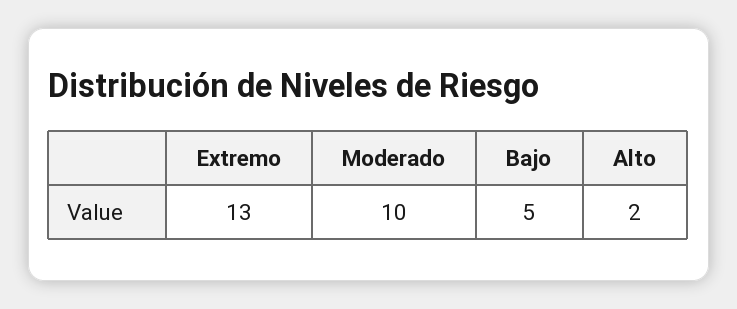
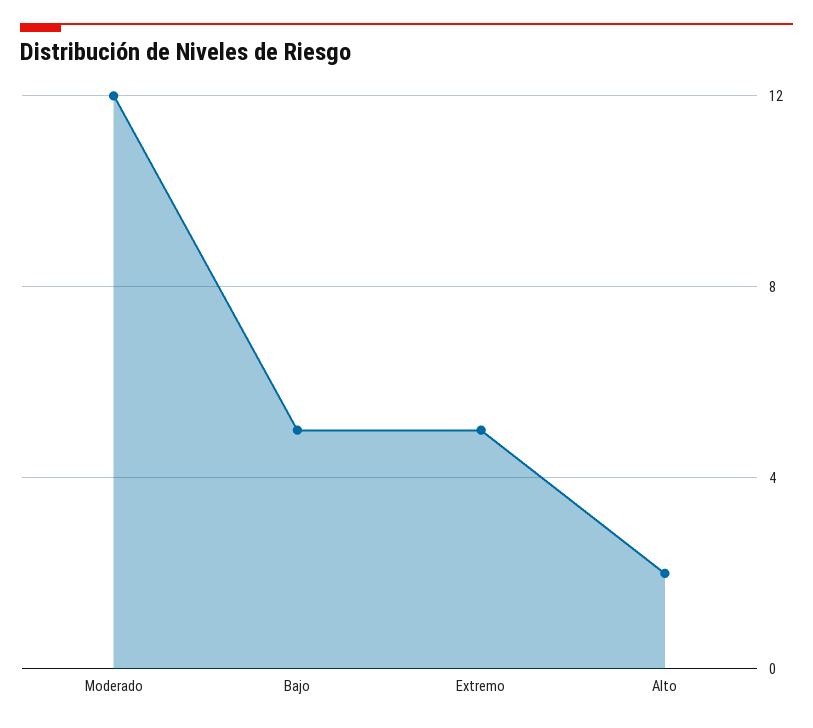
Extremo: 13 -> 5
Moderado: 10 -> 12

